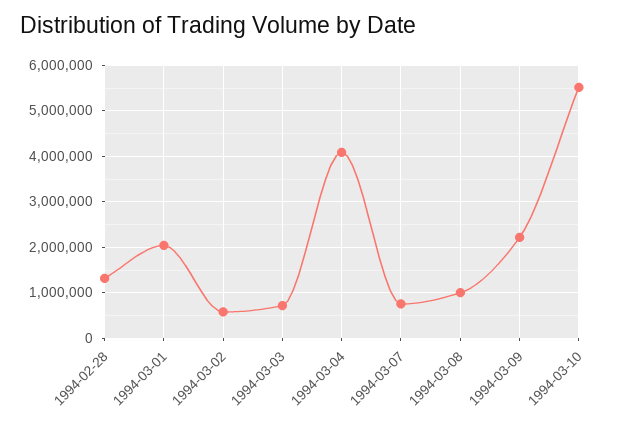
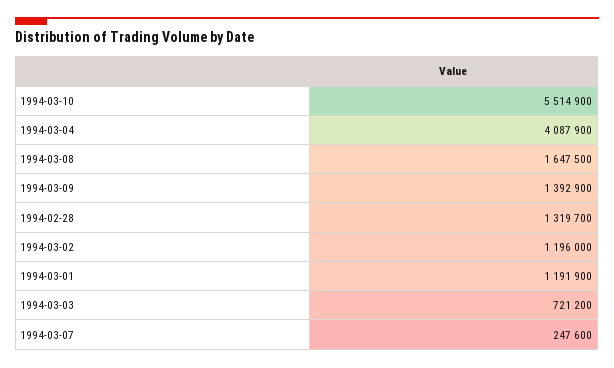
1994-03-01: 2000000 -> 1191900
1994-03-02: 600000 -> 1196000
1994-03-07: 800000 -> 247600
1994-03-08: 1000000 -> 1647500
1994-03-09: 2200000 -> 1392900

